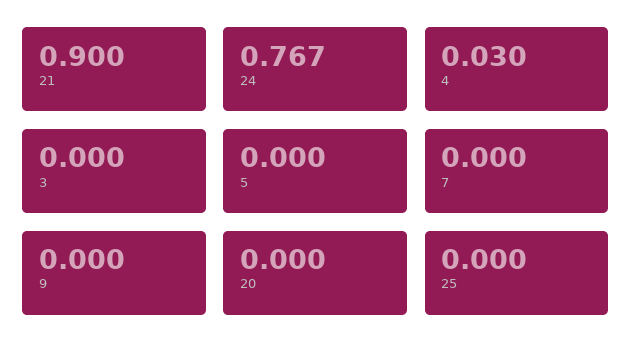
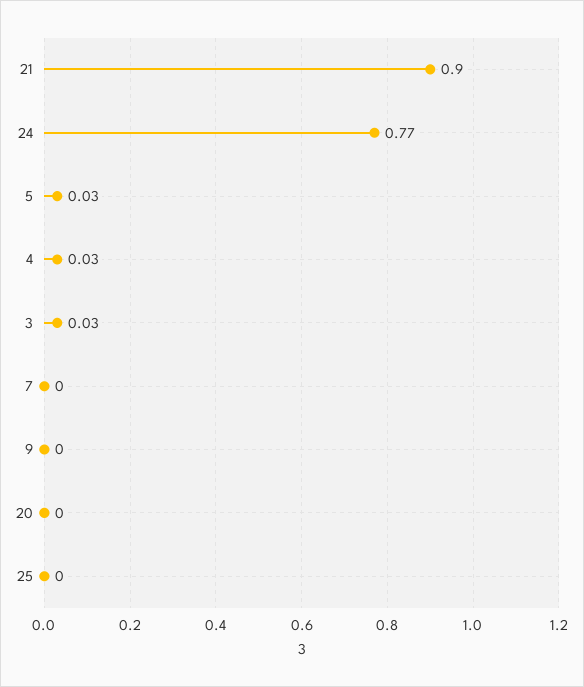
3: 0 -> 0.03
5: 0 -> 0.03

